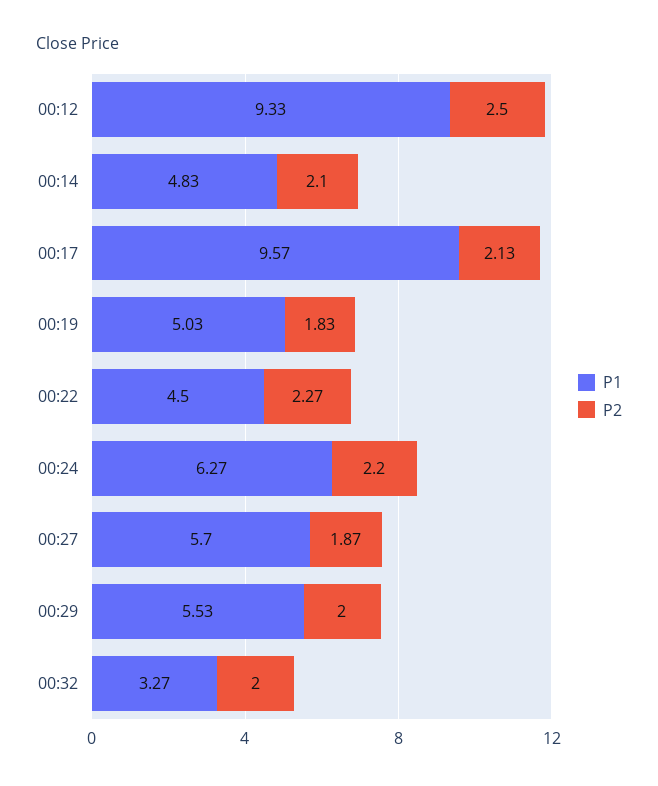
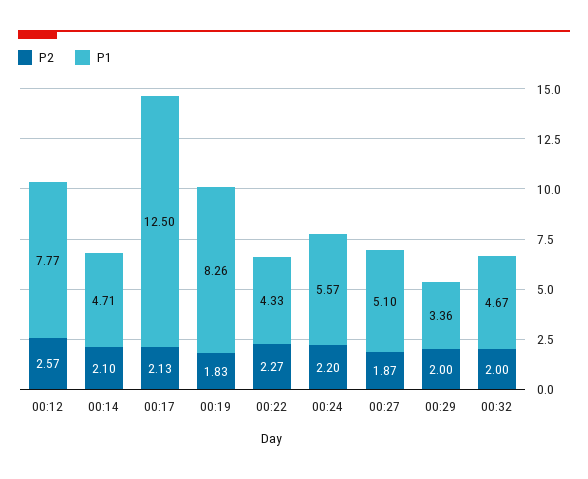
P1, 00:12: 9.33 -> 7.77
P2, 00:12: 2.5 -> 2.57
P1, 00:14: 4.83 -> 4.71
P1, 00:17: 9.57 -> 12.5
P1, 00:19: 5.03 -> 8.26
P1, 00:22: 4.5 -> 4.33
P1, 00:24: 6.27 -> 5.57
P1, 00:27: 5.7 -> 5.1
P1, 00:29: 5.53 -> 3.36
P1, 00:32: 3.27 -> 4.67

